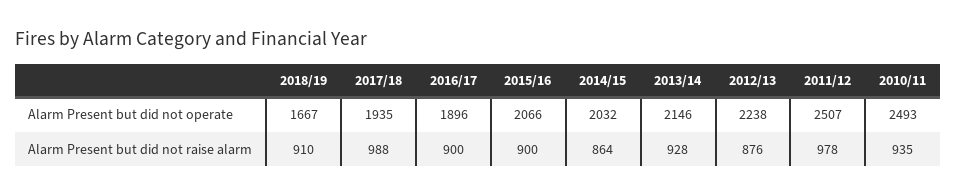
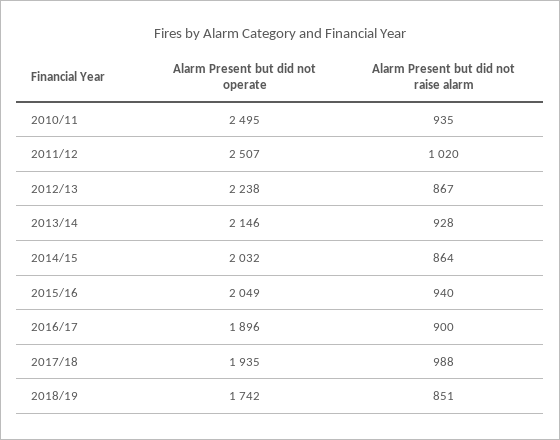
2018/19, Alarm Present but did not operate: 1667 -> 1742
2015/16, Alarm Present but did not operate: 2066 -> 2049
2010/11, Alarm Present but did not operate: 2493 -> 2495
2018/19, Alarm Present but did not raise alarm: 910 -> 851
2015/16, Alarm Present but did not raise alarm: 900 -> 940
2012/13, Alarm Present but did not raise alarm: 876 -> 867
2011/12, Alarm Present but did not raise alarm: 978 -> 1020

